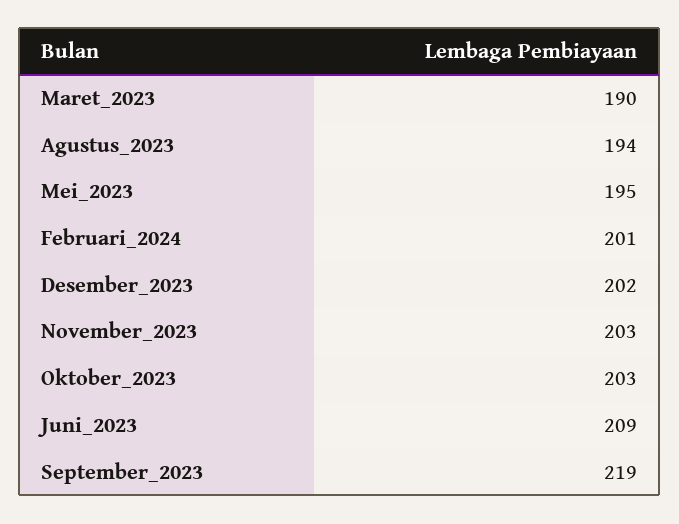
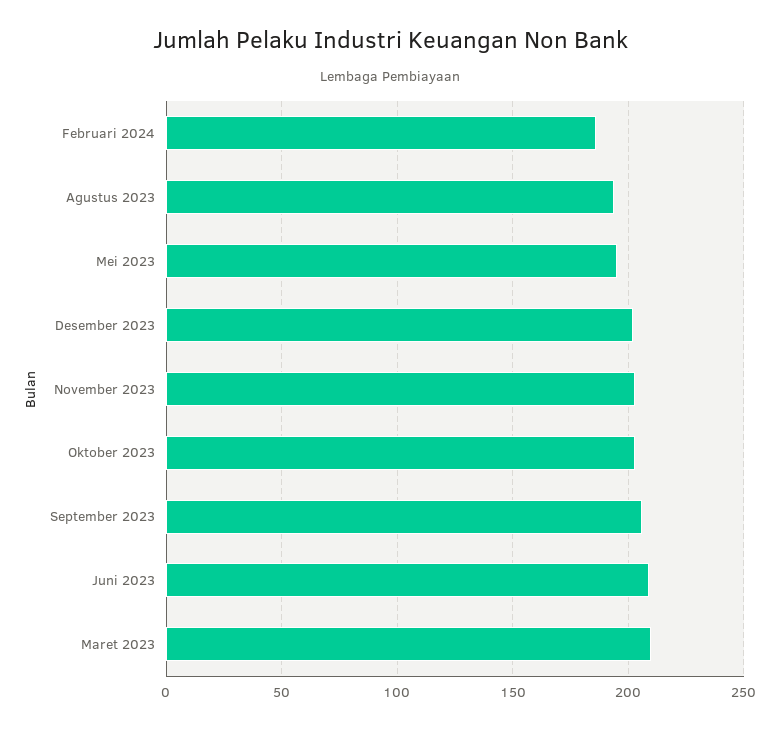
Maret_2023: 190 -> 210
Februari_2024: 201 -> 185
September_2023: 219 -> 205

